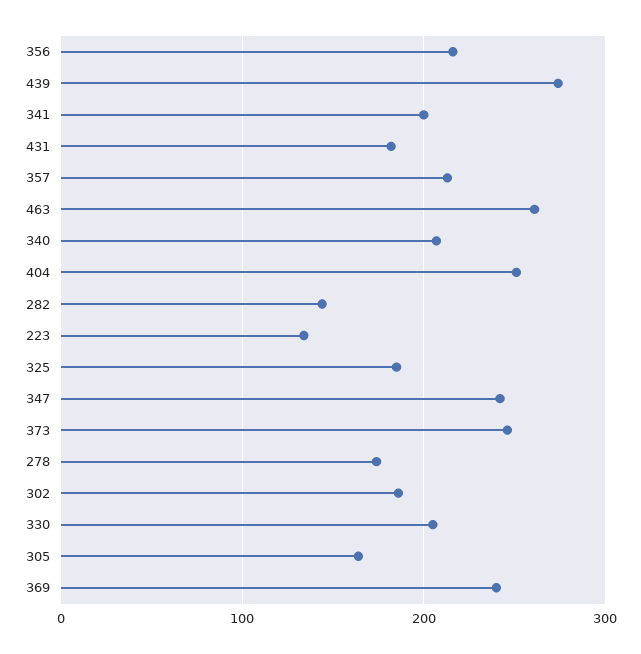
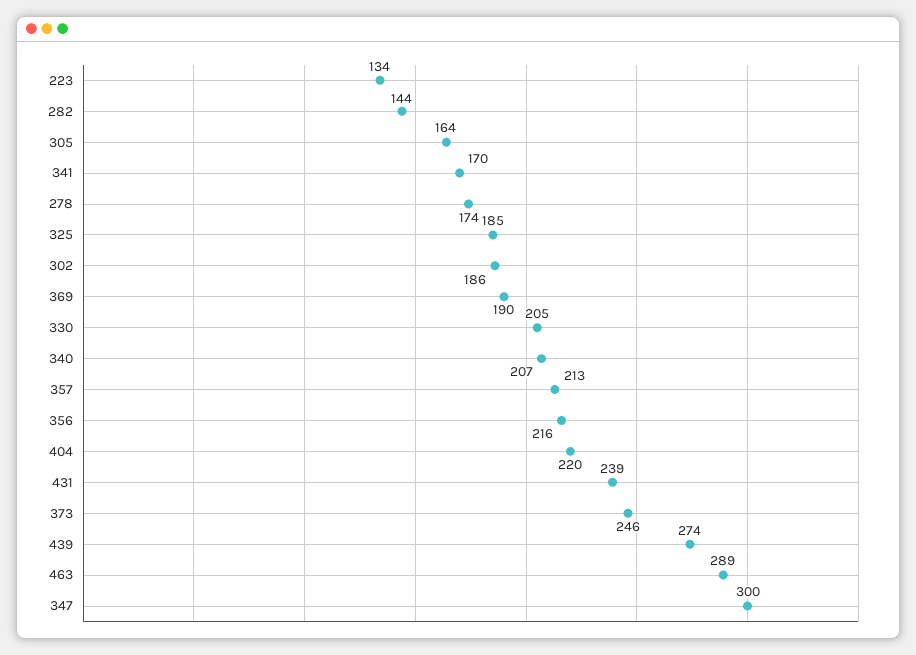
341: 200 -> 170
431: 180 -> 239
463: 260 -> 289
404: 250 -> 220
347: 240 -> 300
369: 240 -> 190

